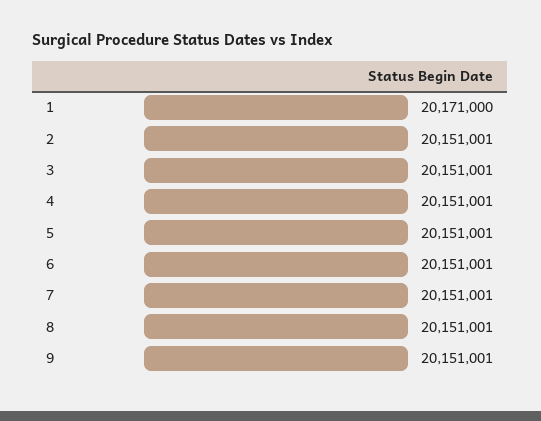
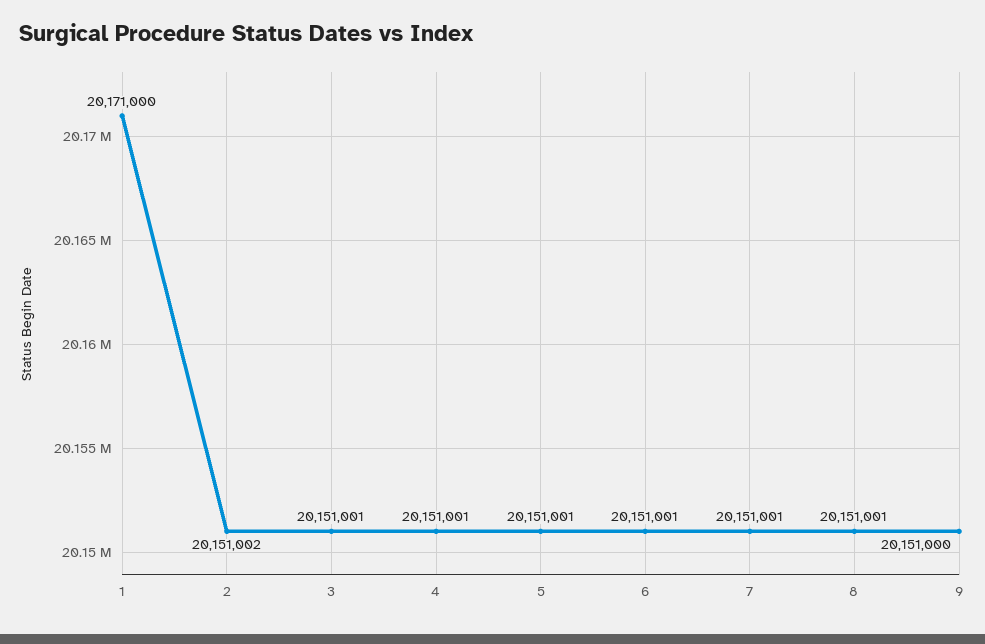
2: 20151001 -> 20151002
9: 20151001 -> 20151000

